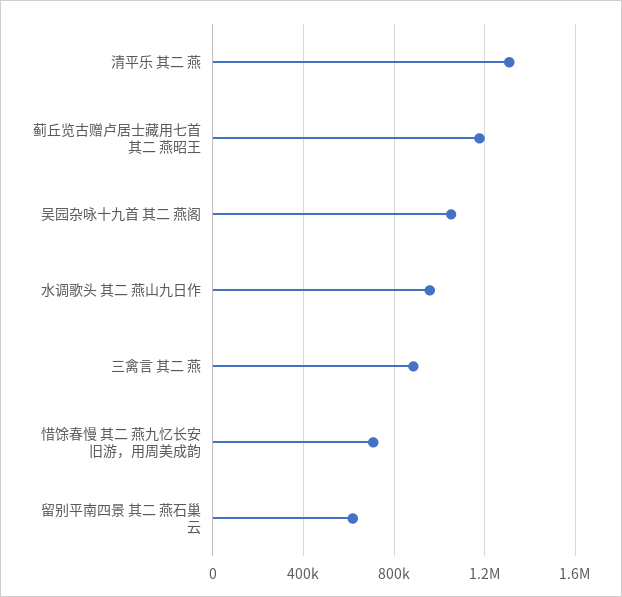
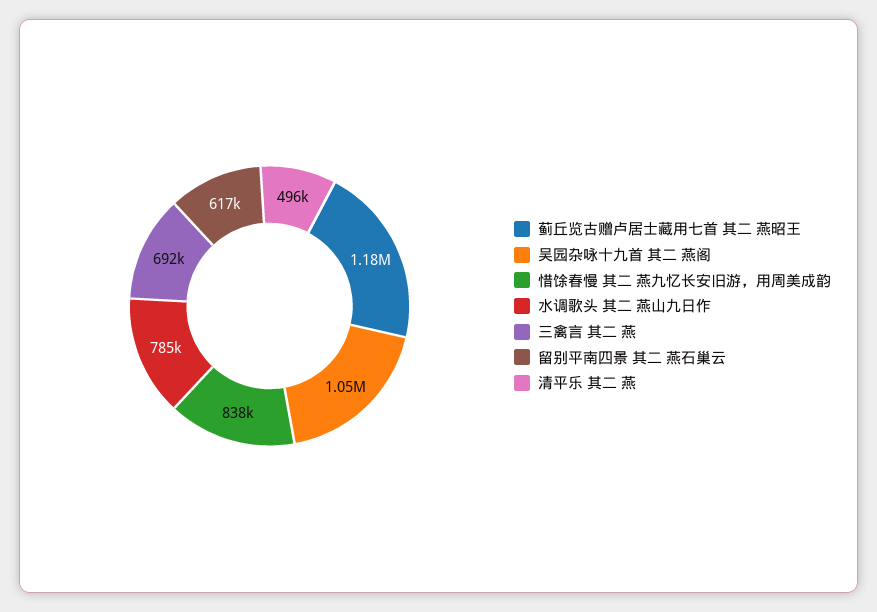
清平乐 其二 燕: 1300000 -> 496000
水调歌头 其二 燕山九日作: 950000 -> 785000
三禽言 其二 燕: 900000 -> 692000
惜馀春慢 其二 燕九忆长安旧游，用周美成韵: 700000 -> 838000

